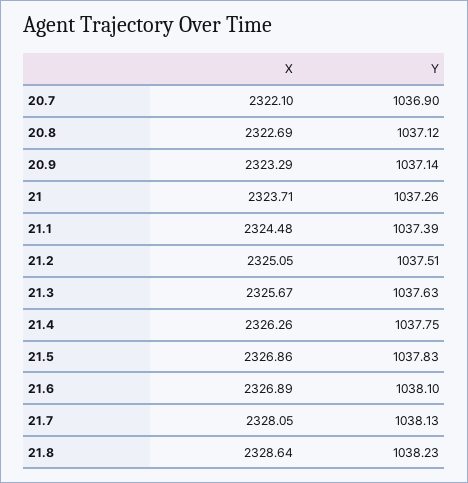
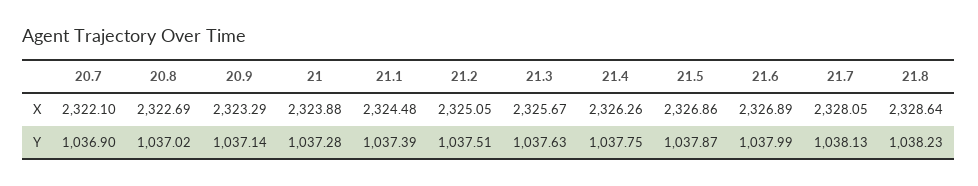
Y, 20.8: 1037.12 -> 1037.02
X, 21: 2323.71 -> 2323.88
Y, 21: 1037.26 -> 1037.28
Y, 21.5: 1037.83 -> 1037.87
Y, 21.6: 1038.1 -> 1037.99

